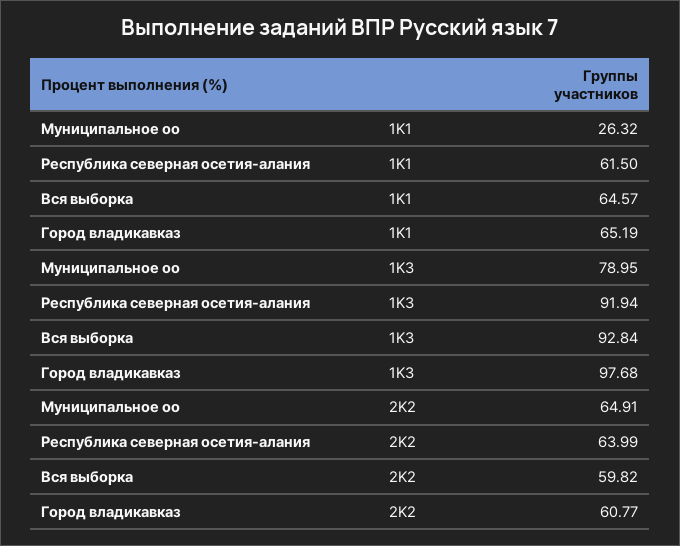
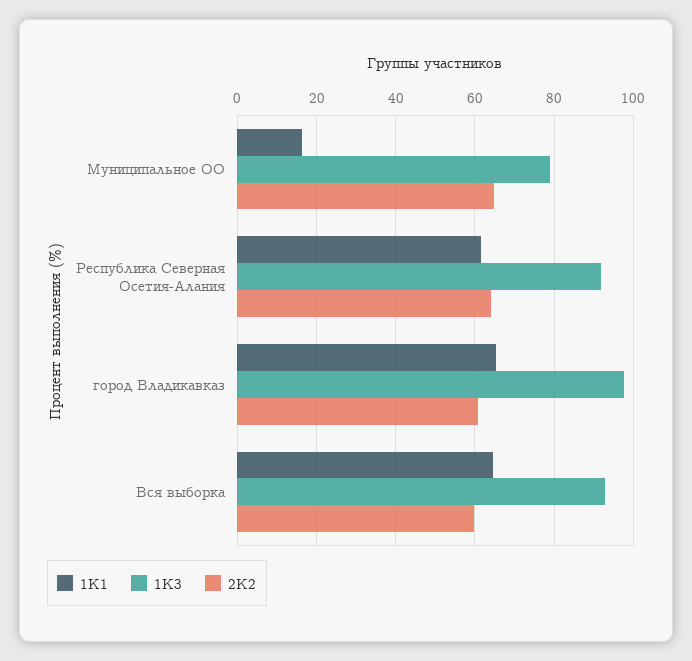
1K1, Муниципальное оо: 26.32 -> 16

